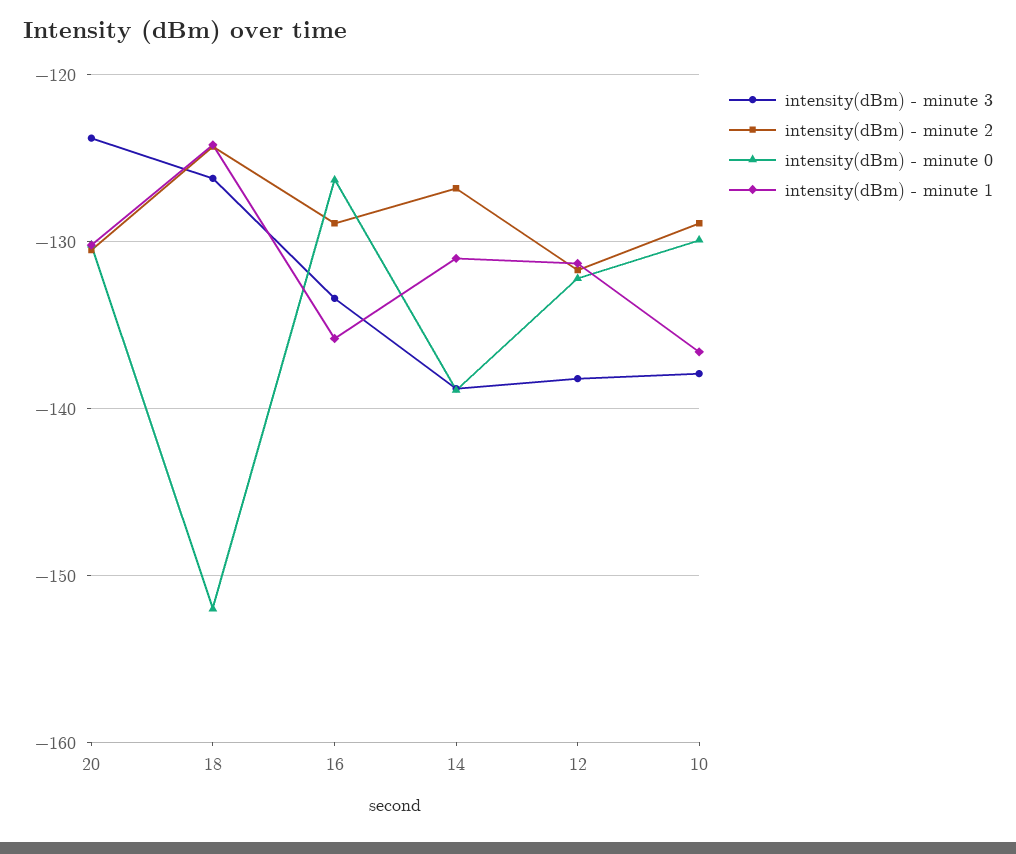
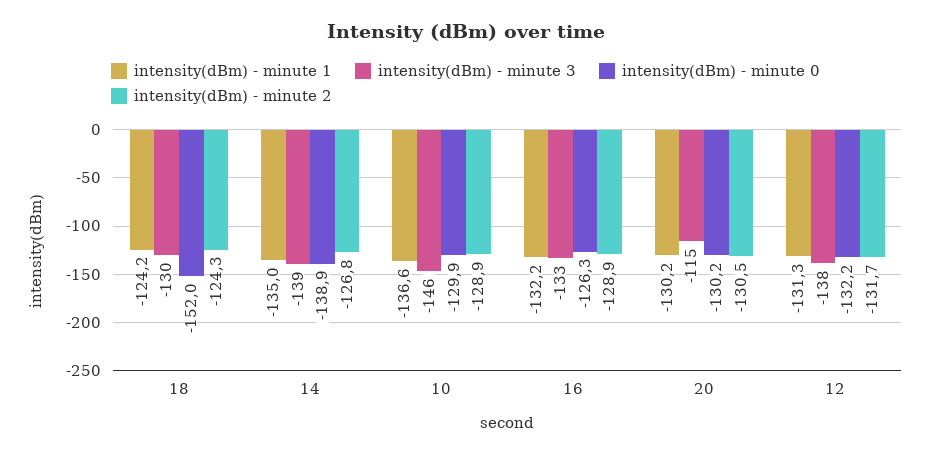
intensity(dBm) - minute 3, 20: -124 -> -115
intensity(dBm) - minute 3, 18: -126 -> -130
intensity(dBm) - minute 1, 16: -136 -> -132.2
intensity(dBm) - minute 1, 14: -131 -> -135
intensity(dBm) - minute 3, 10: -138 -> -146

